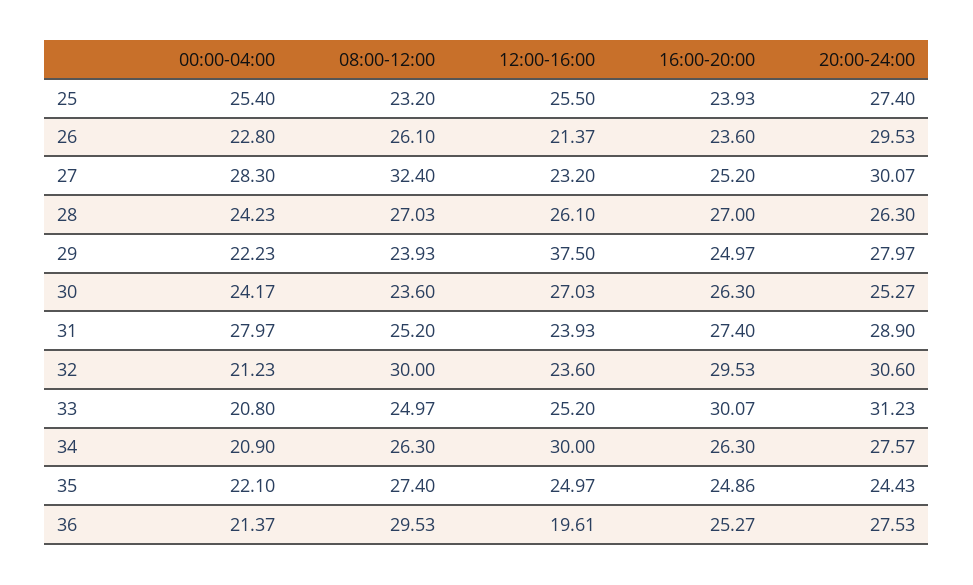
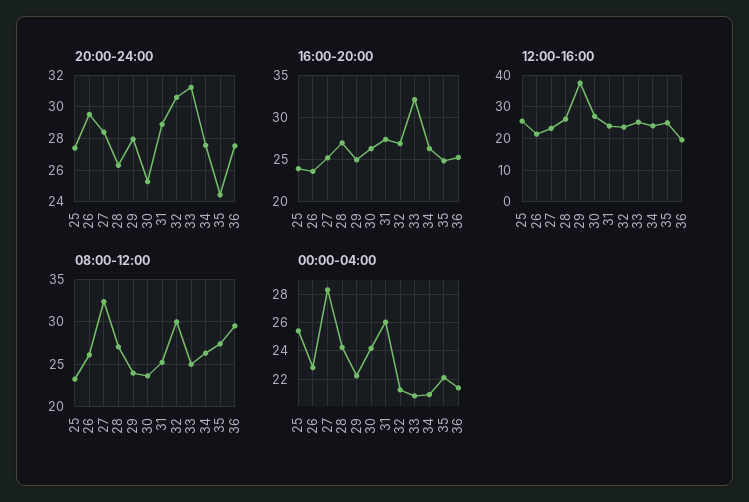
20:00-24:00, 27: 30.07 -> 28.5
00:00-04:00, 31: 27.97 -> 26
16:00-20:00, 32: 29.53 -> 27
16:00-20:00, 33: 30.07 -> 32
12:00-16:00, 34: 30 -> 24

